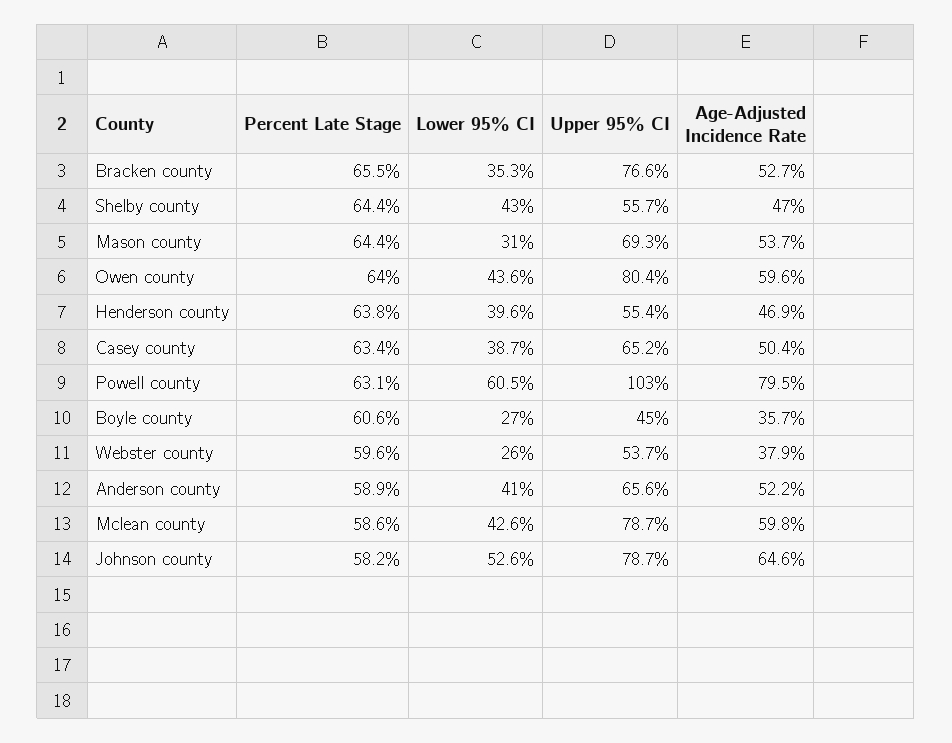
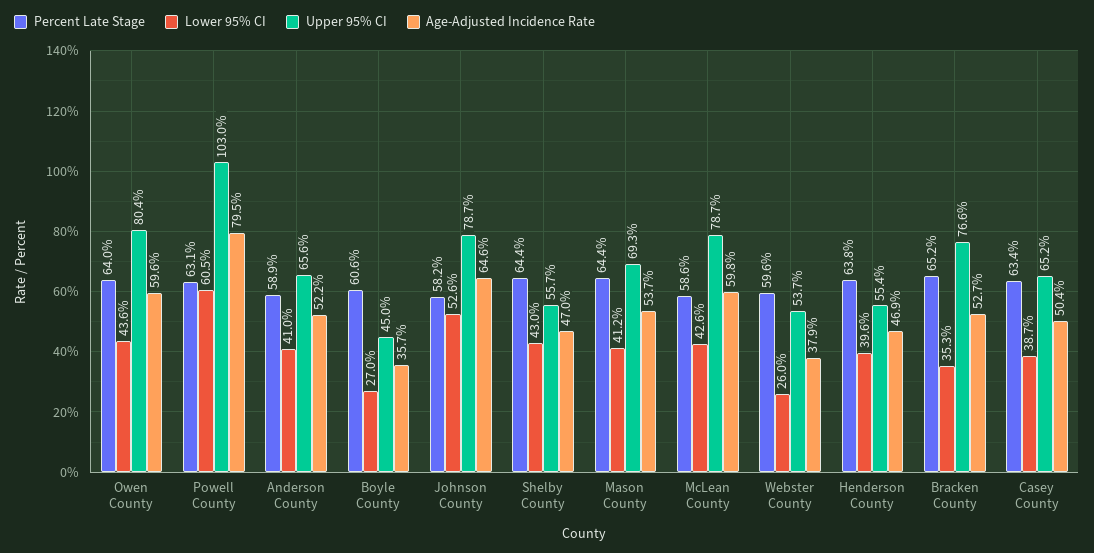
Percent Late Stage, Bracken county: 65.5 -> 65.2
Lower 95% CI, Mason county: 31 -> 41.2

